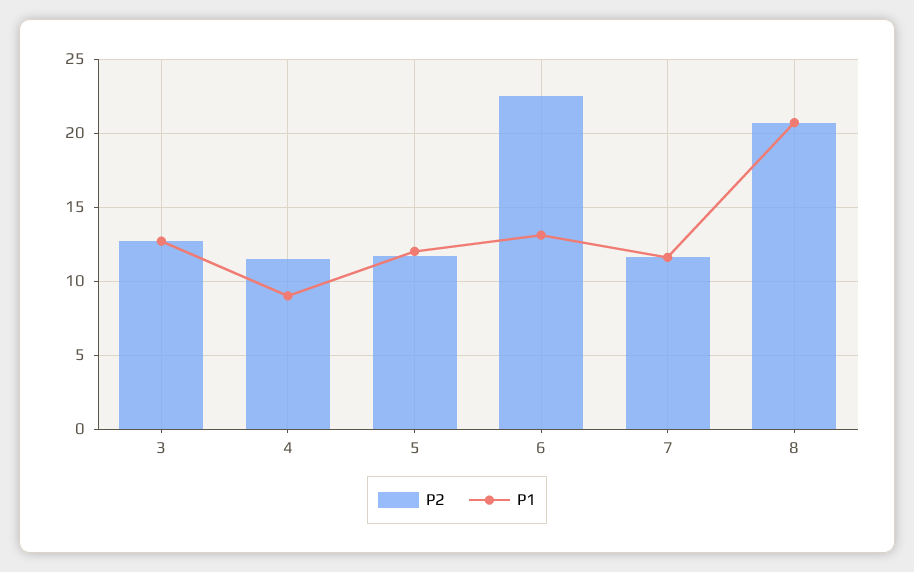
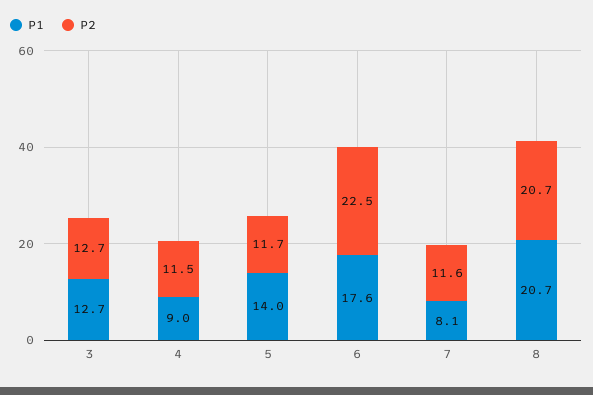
P1, 5: 12 -> 14
P1, 6: 13 -> 17.6
P1, 7: 11.5 -> 8.1

